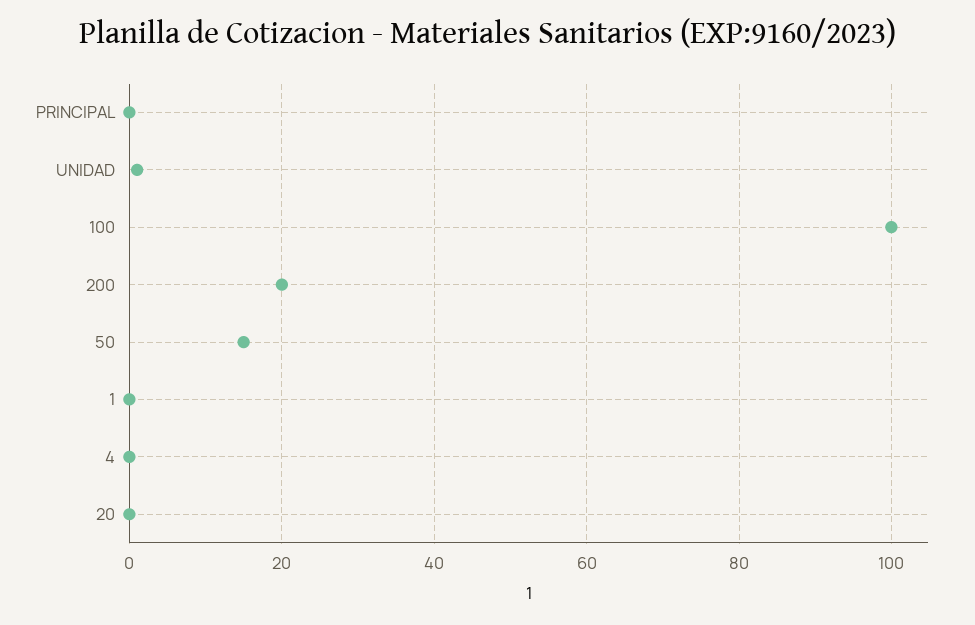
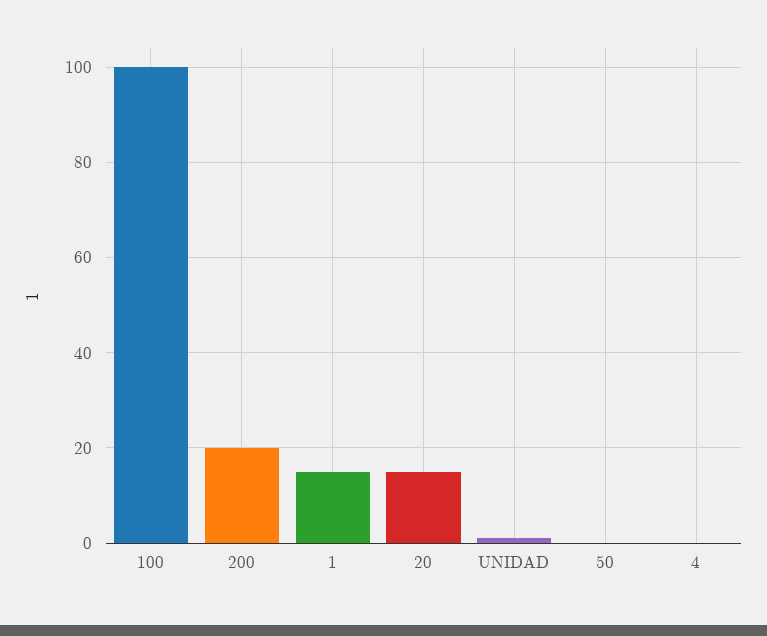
PRINCIPAL: 0 -> none
50: 15 -> 0
1: 0 -> 15
20: 0 -> 15

